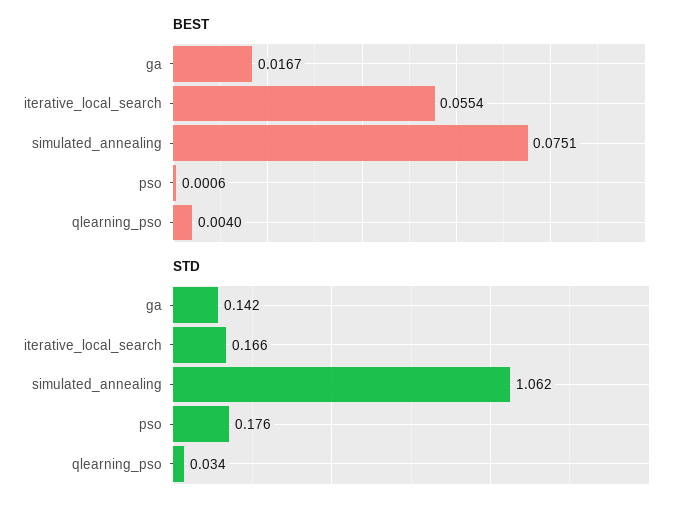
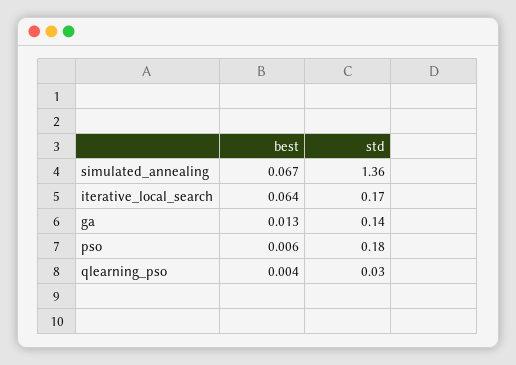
BEST, ga: 0.0167 -> 0.013
BEST, iterative_local_search: 0.0554 -> 0.064
BEST, simulated_annealing: 0.0751 -> 0.067
BEST, pso: 0.0006 -> 0.006
STD, simulated_annealing: 1.062 -> 1.36

